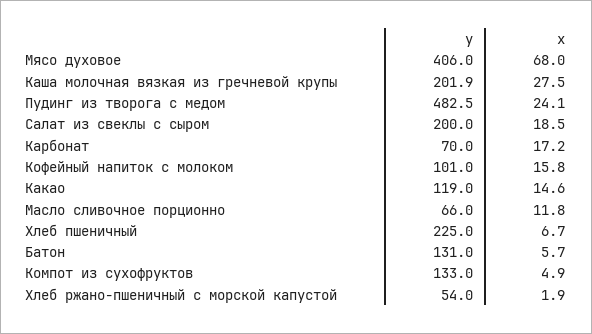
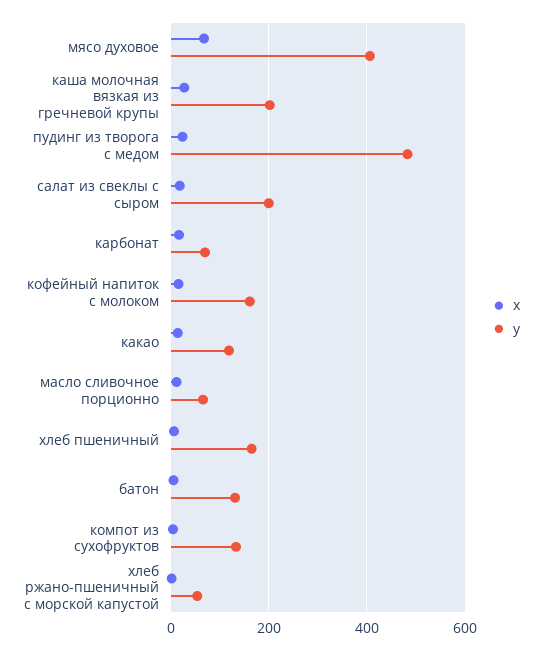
y, Кофейный напиток с молоком: 101 -> 160
y, Хлеб пшеничный: 225 -> 160

